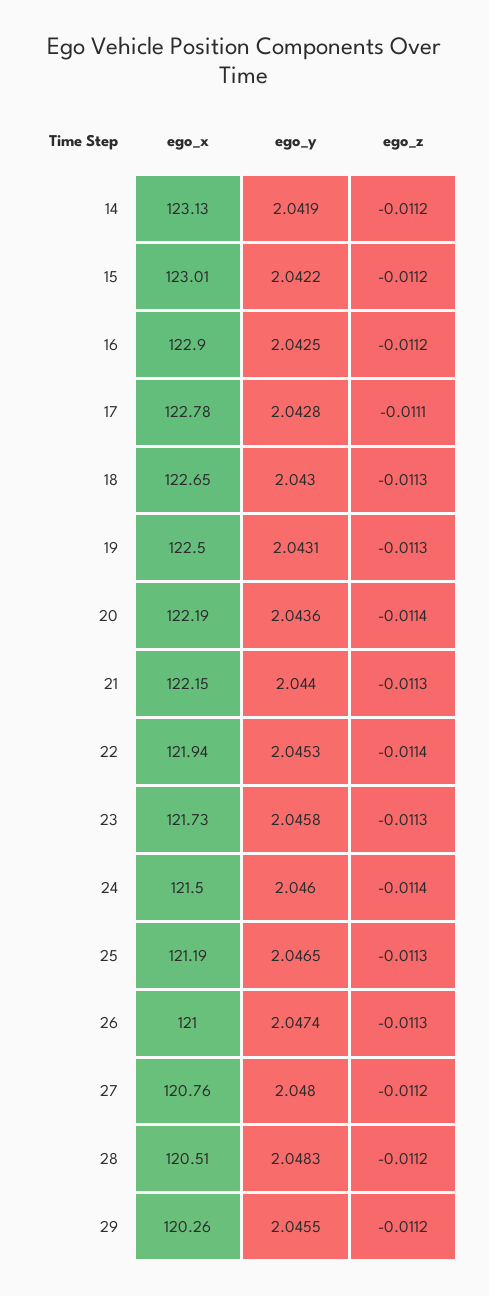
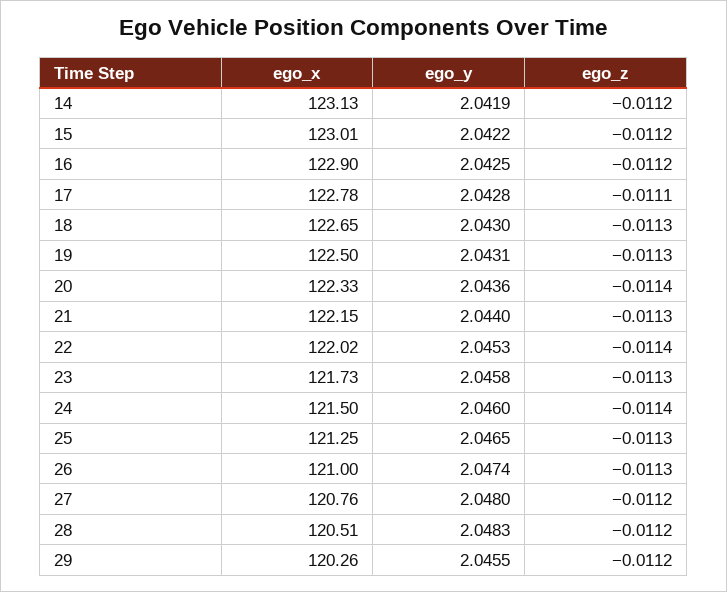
ego_x, 20: 122.19 -> 122.33
ego_x, 22: 121.94 -> 122.02
ego_x, 25: 121.19 -> 121.25

